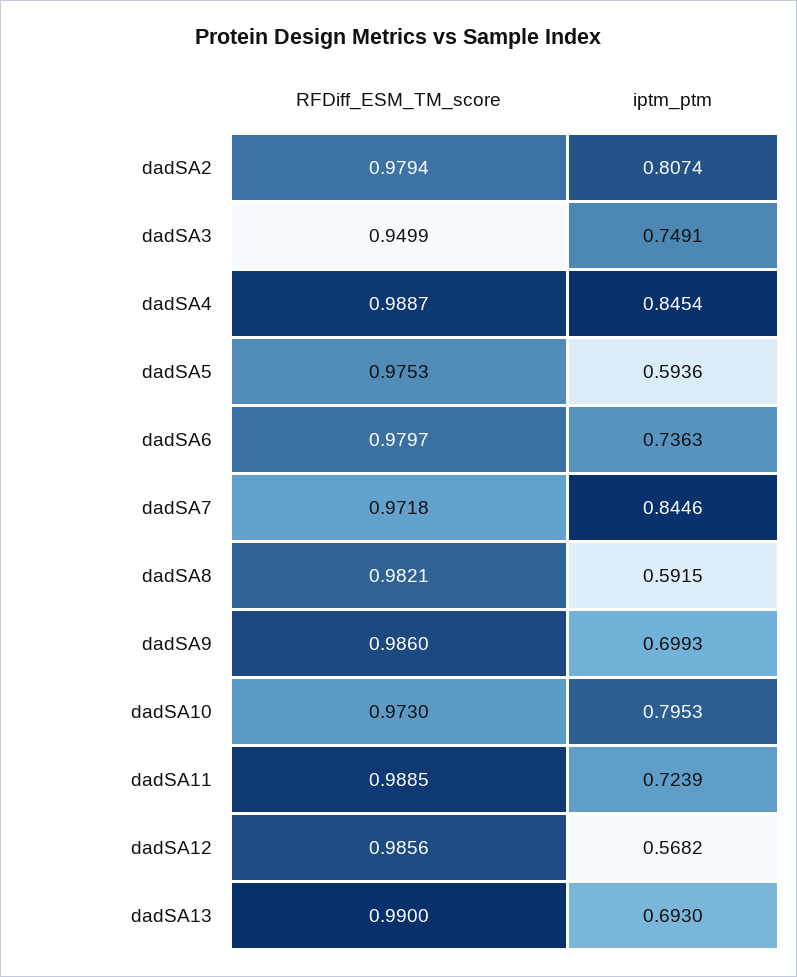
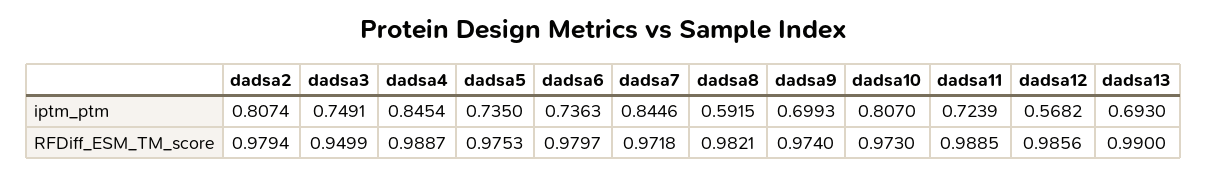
iptm_ptm, dadSA5: 0.5936 -> 0.735
RFDiff_ESM_TM_score, dadSA9: 0.986 -> 0.974
iptm_ptm, dadSA10: 0.7953 -> 0.807

